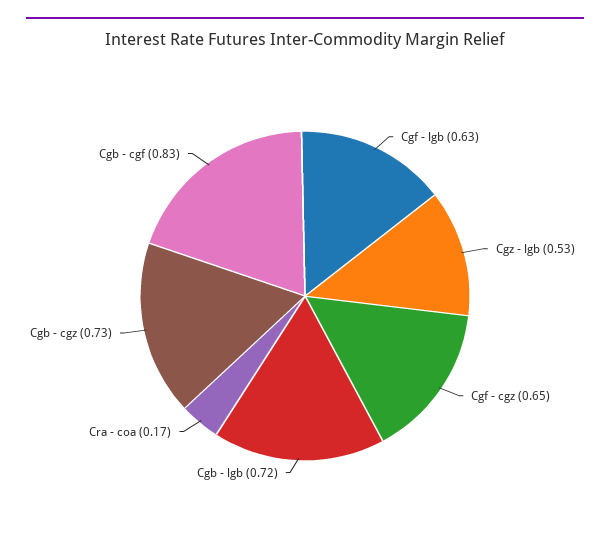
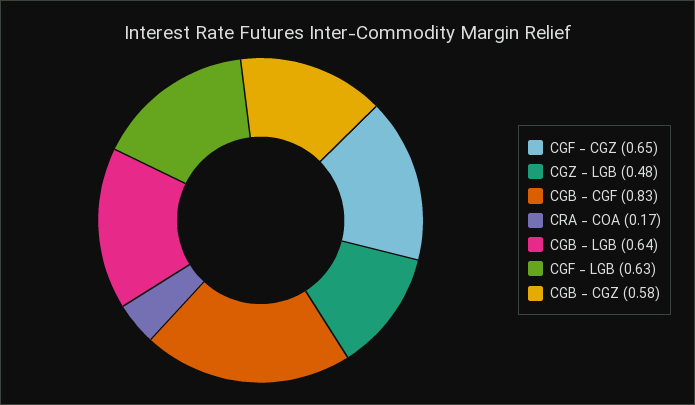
Cgz - lgb: 0.53 -> 0.48
Cgb - lgb: 0.72 -> 0.64
Cgb - cgz: 0.73 -> 0.58

